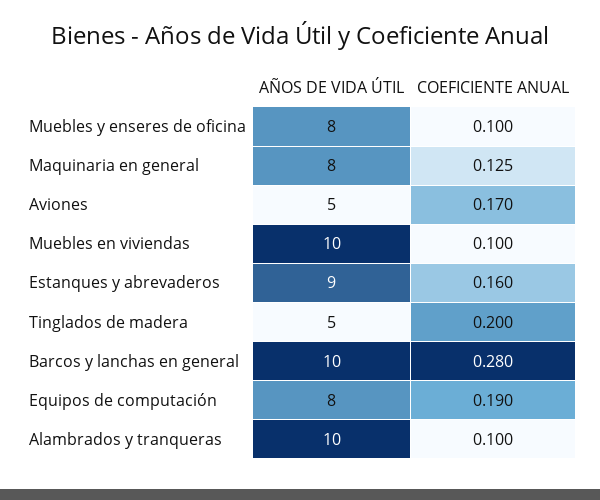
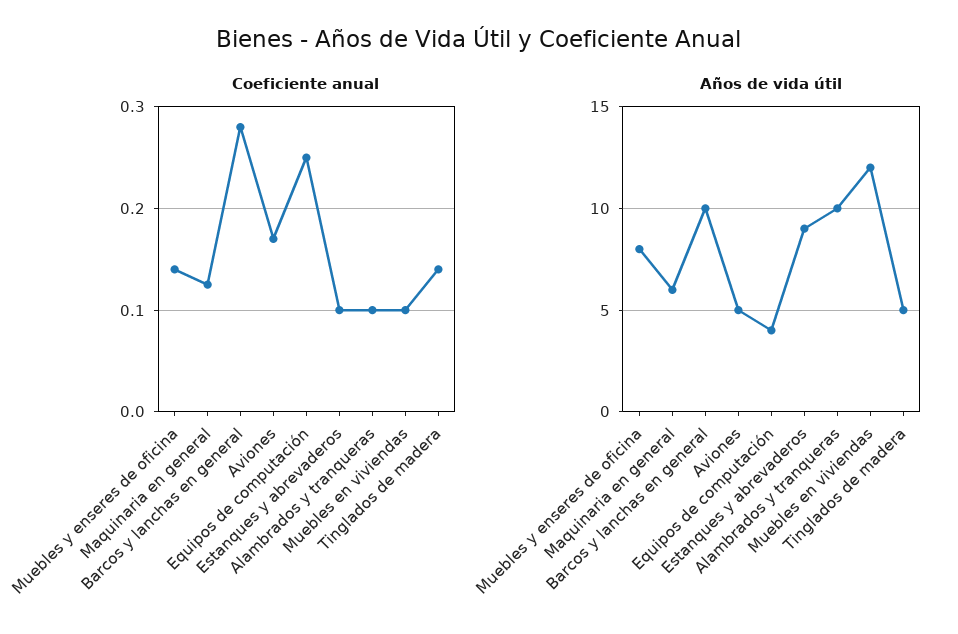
COEFICIENTE ANUAL, Muebles y enseres de oficina: 0.1 -> 0.14
AÑOS DE VIDA ÚTIL, Maquinaria en general: 8 -> 6
AÑOS DE VIDA ÚTIL, Muebles en viviendas: 10 -> 12
COEFICIENTE ANUAL, Estanques y abrevaderos: 0.16 -> 0.1
COEFICIENTE ANUAL, Tinglados de madera: 0.2 -> 0.14
AÑOS DE VIDA ÚTIL, Equipos de computación: 8 -> 4
COEFICIENTE ANUAL, Equipos de computación: 0.19 -> 0.25

